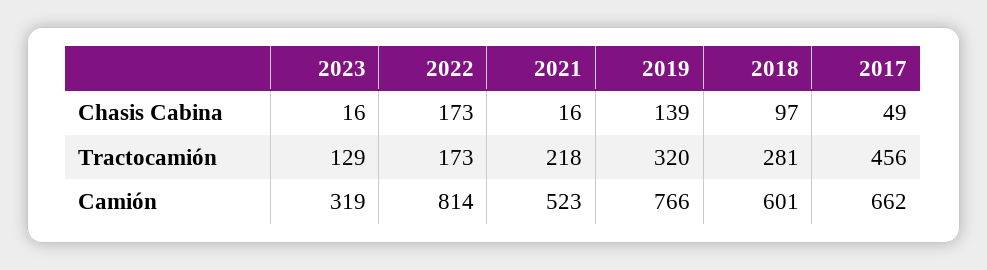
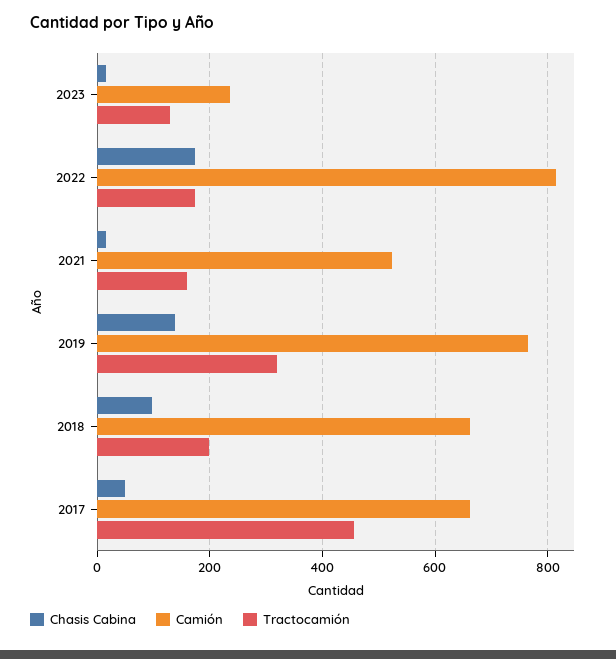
Tractocamión, 2021: 218 -> 160
Tractocamión, 2018: 281 -> 200
Camión, 2023: 319 -> 240
Camión, 2018: 601 -> 660

